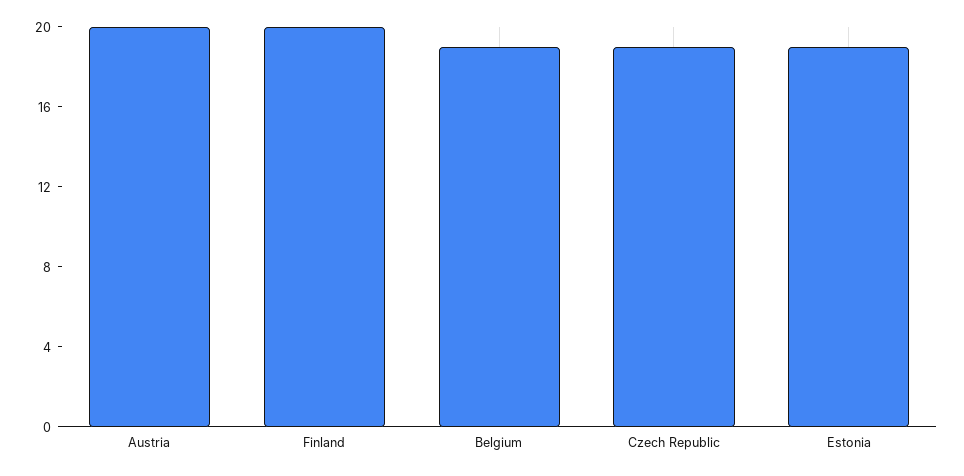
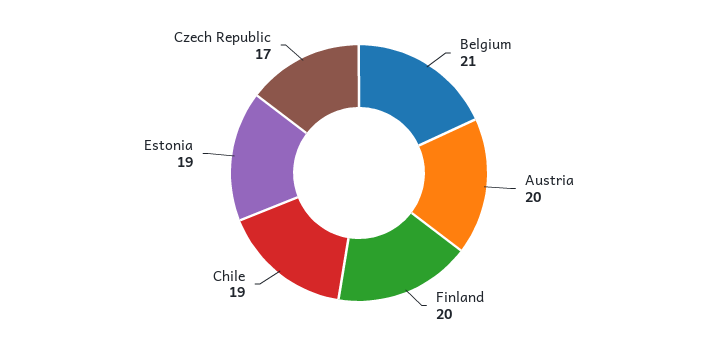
Belgium: 19 -> 21
Czech Republic: 19 -> 17
Chile: none -> 19

